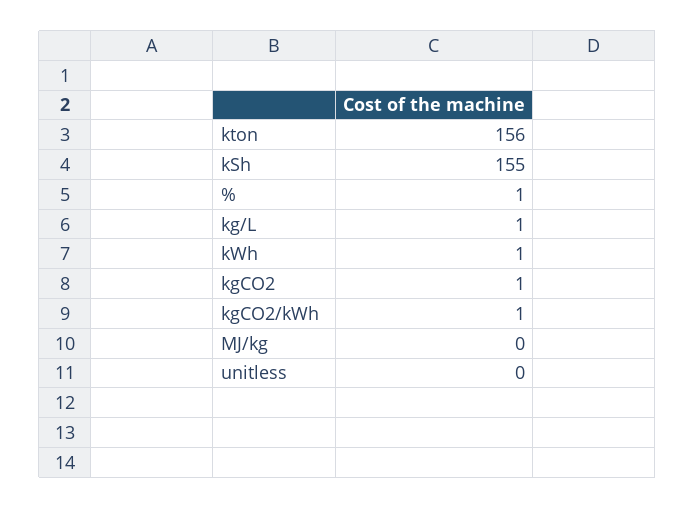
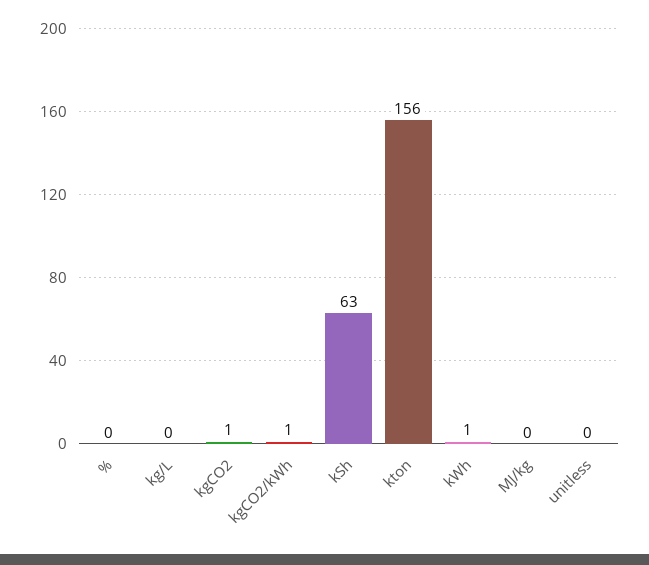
kSh: 155 -> 63
%: 1 -> 0
kg/L: 1 -> 0

